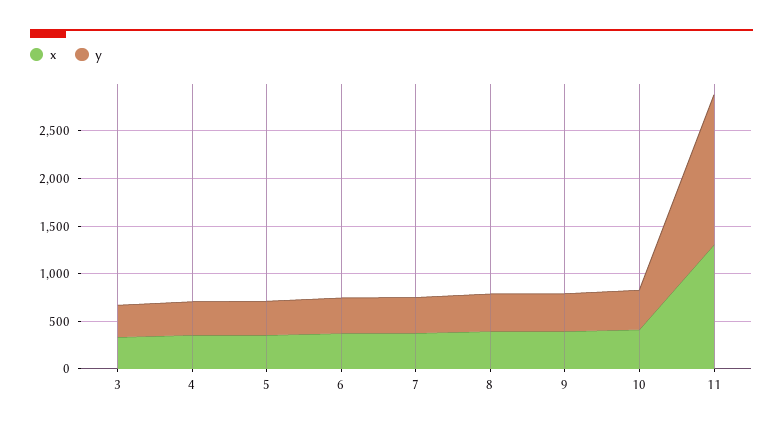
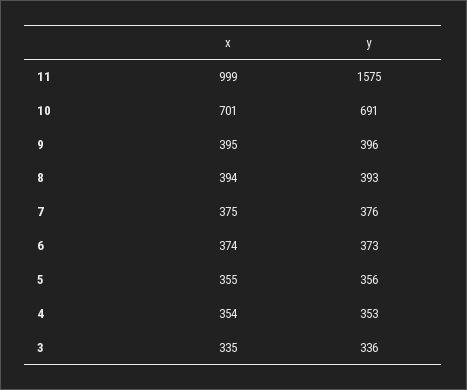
x, 10: 400 -> 701
y, 10: 400 -> 691
x, 11: 1300 -> 999

